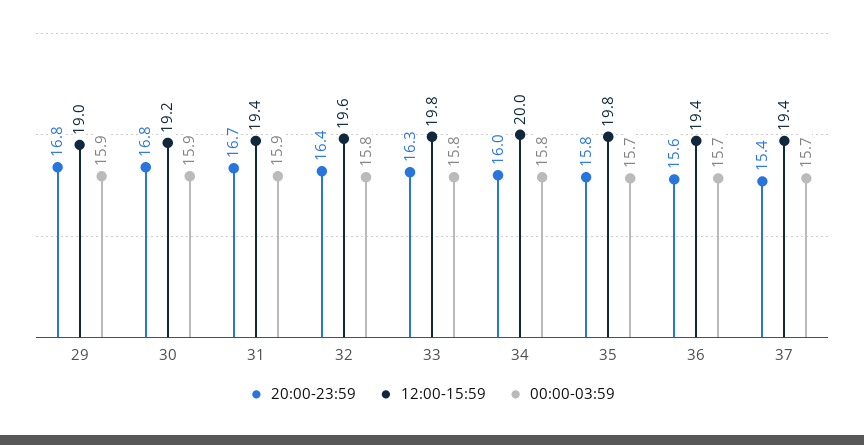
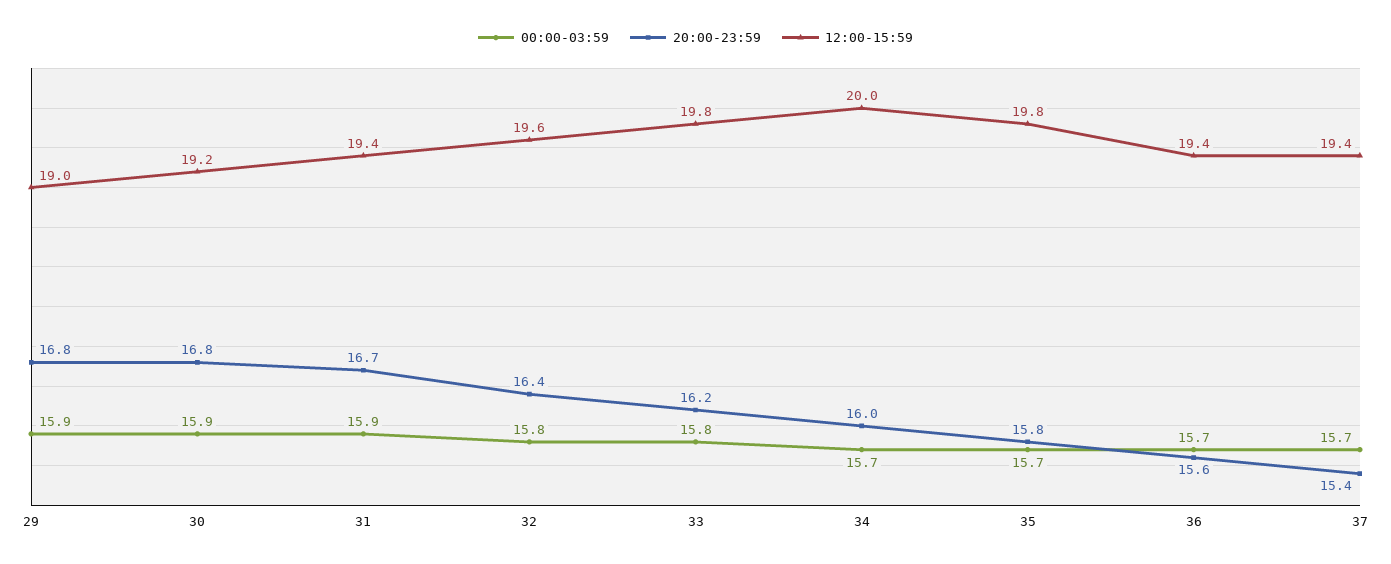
20:00-23:59, 33: 16.3 -> 16.2
00:00-03:59, 34: 15.8 -> 15.7

